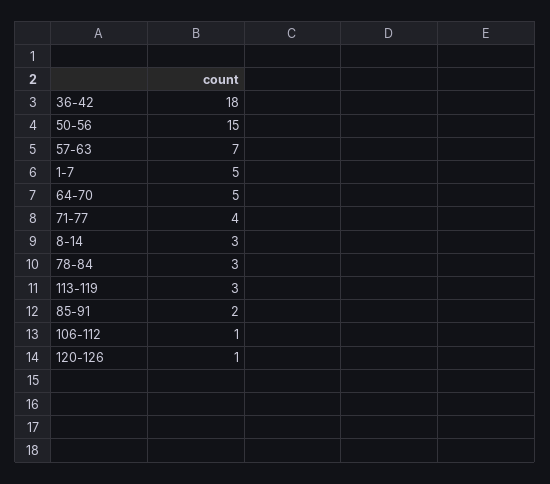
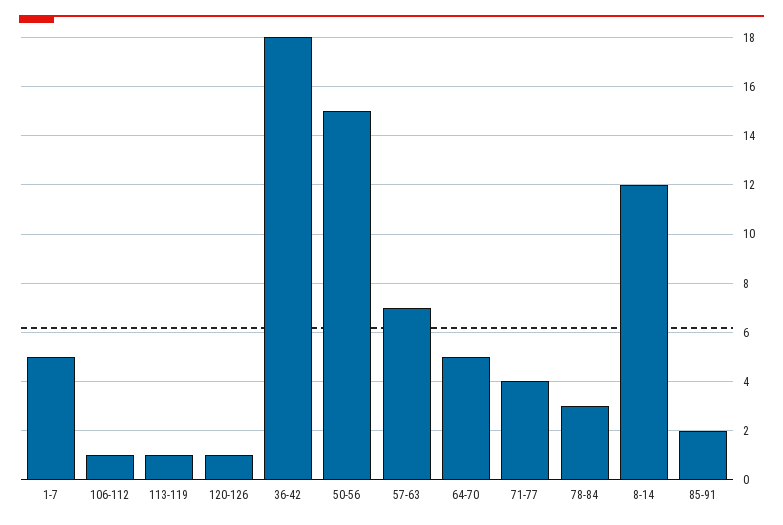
8-14: 3 -> 12
113-119: 3 -> 1

